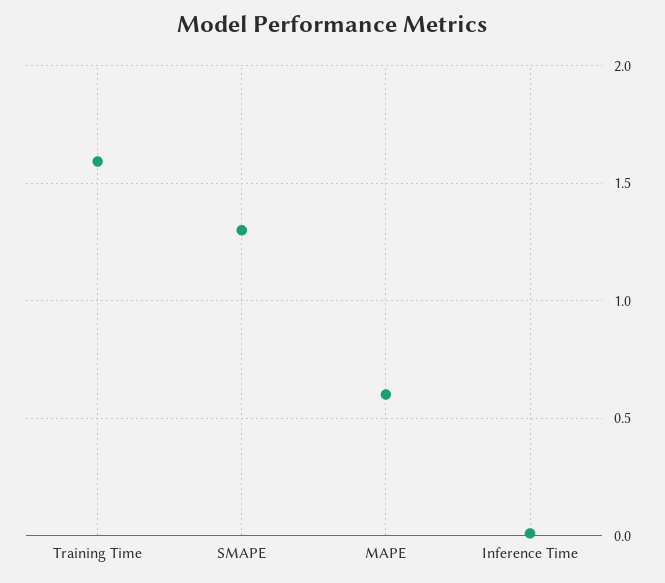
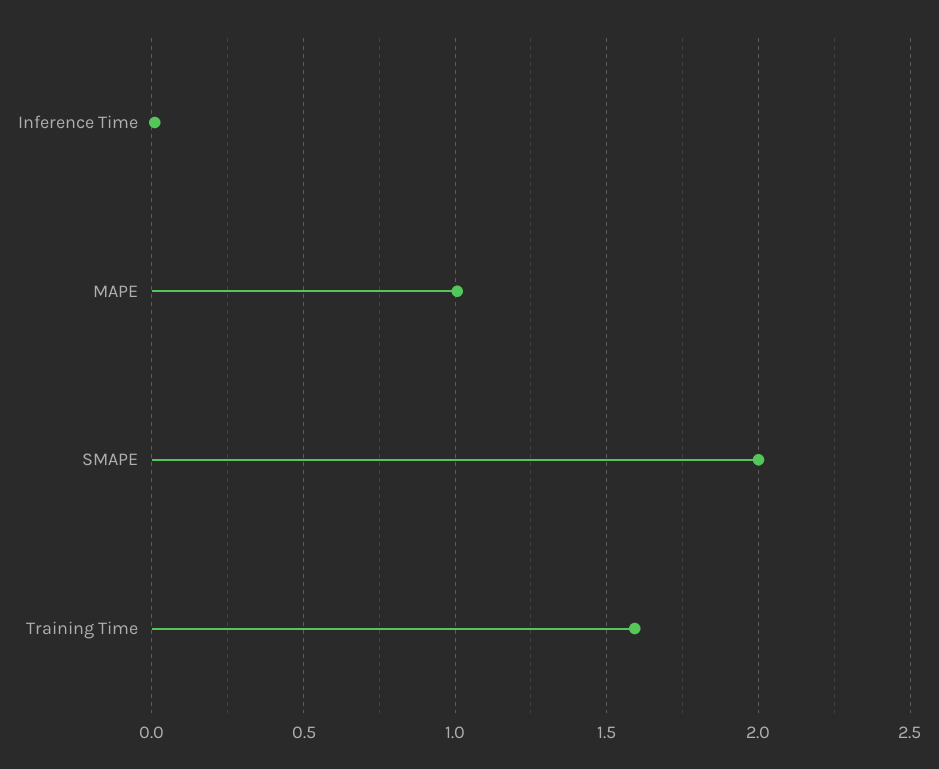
SMAPE: 1.3 -> 2
MAPE: 0.6 -> 1

